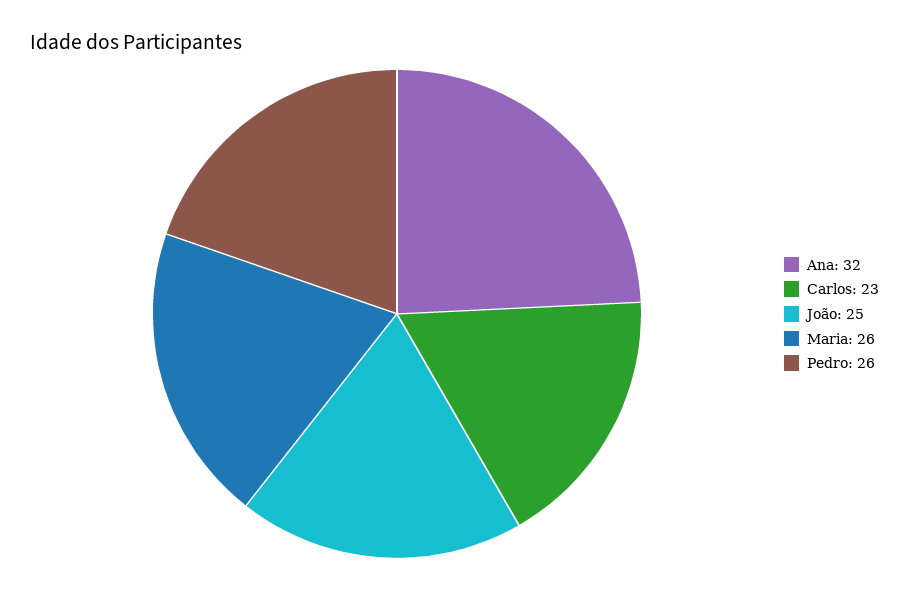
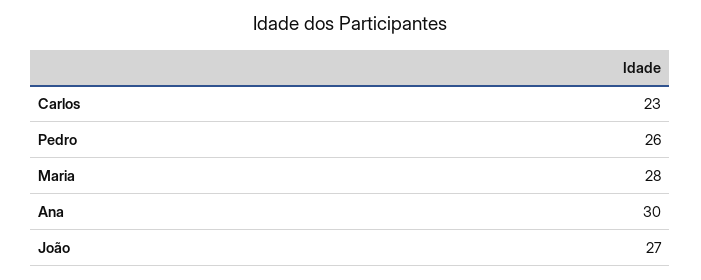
Ana: 32 -> 30
João: 25 -> 27
Maria: 26 -> 28

